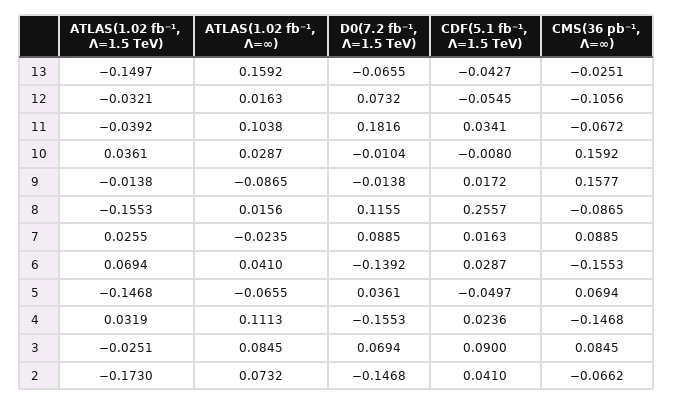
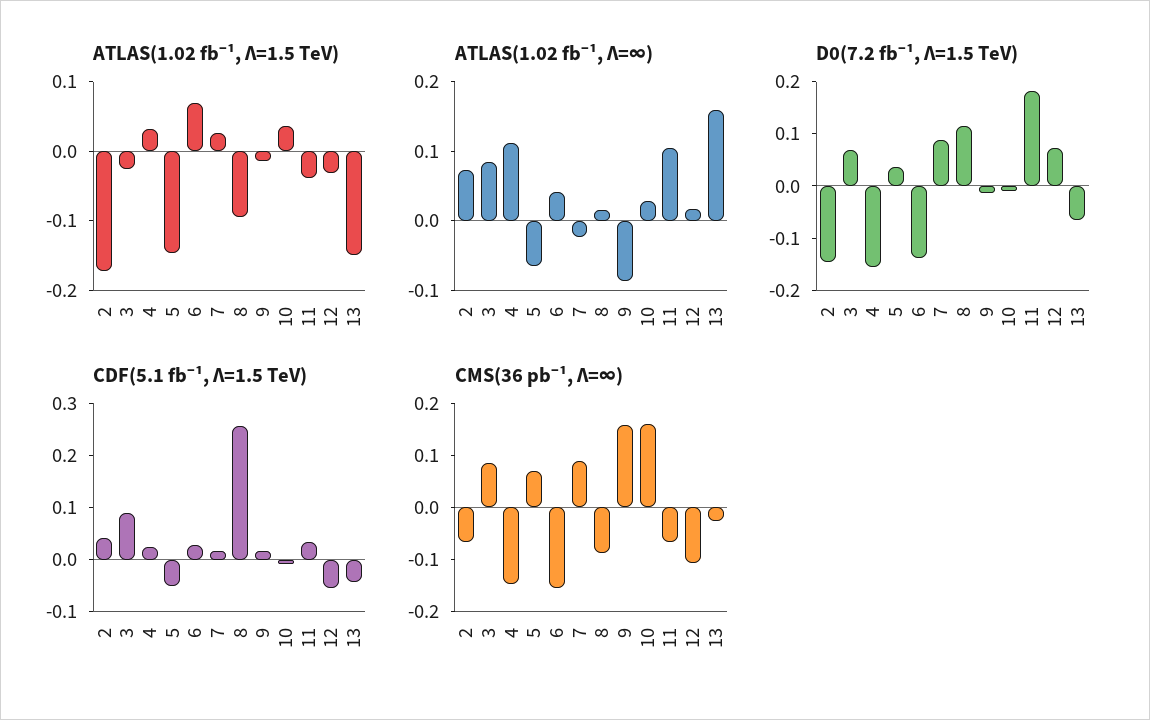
ATLAS(1.02 fb⁻¹, Λ=1.5 TeV), 8: -0.1553 -> -0.1

